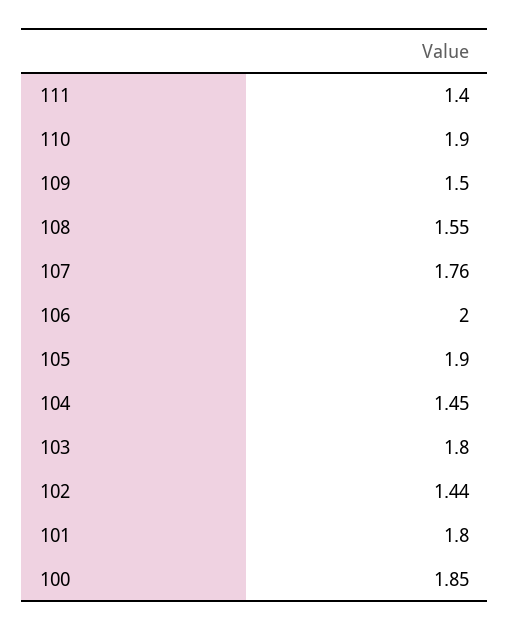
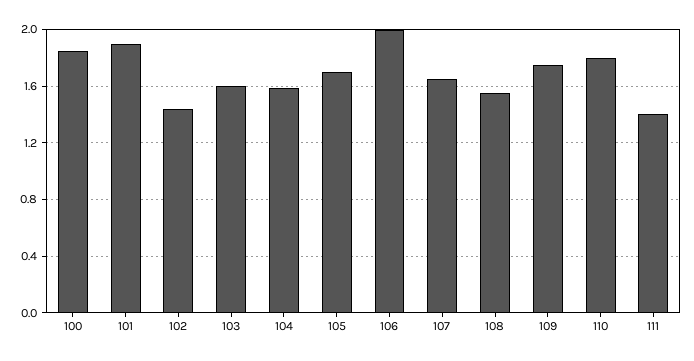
110: 1.9 -> 1.8
109: 1.5 -> 1.75
107: 1.76 -> 1.65
105: 1.9 -> 1.7
104: 1.45 -> 1.6
103: 1.8 -> 1.6
101: 1.8 -> 1.9

